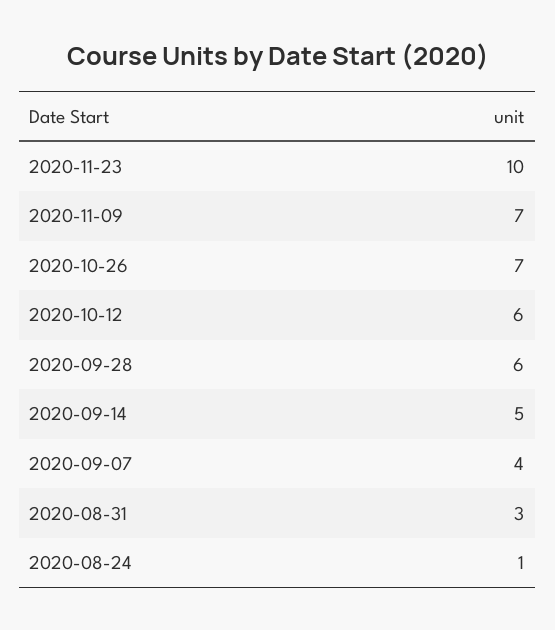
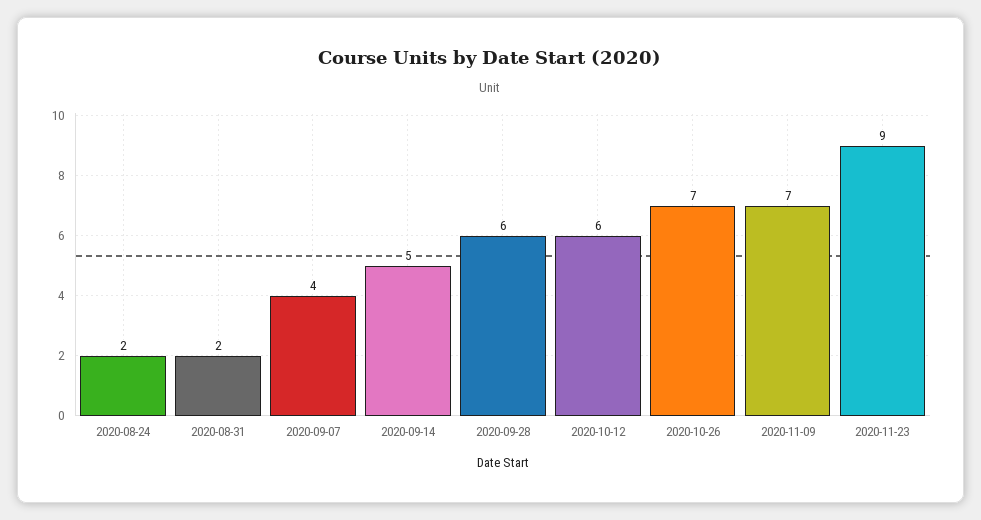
2020-11-23: 10 -> 9
2020-08-31: 3 -> 2
2020-08-24: 1 -> 2

